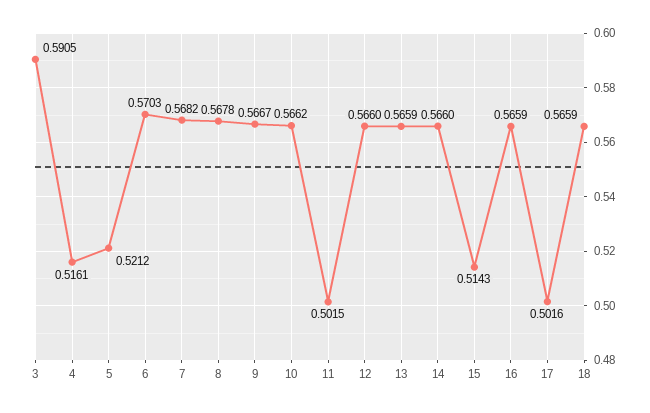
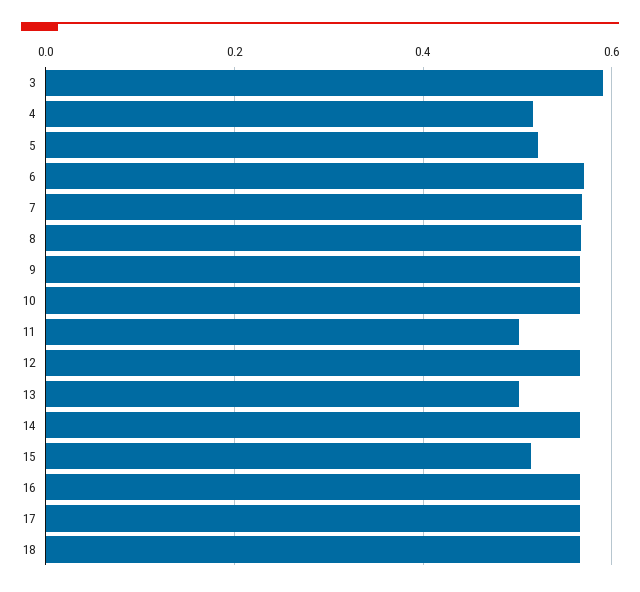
13: 0.5659 -> 0.5
17: 0.5016 -> 0.56

